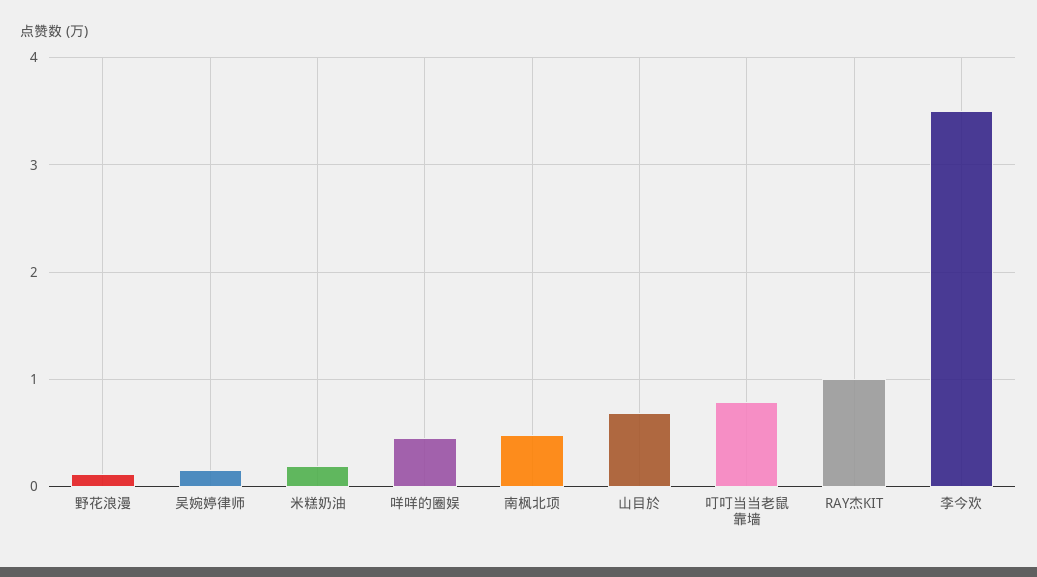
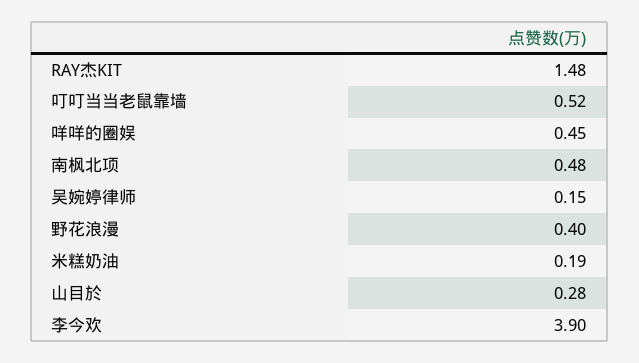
野花浪漫: 0.1 -> 0.4
山目於: 0.7 -> 0.28
叮叮当当老鼠靠墙: 0.8 -> 0.52
RAY杰KIT: 1 -> 1.48
李今欢: 3.5 -> 3.9

